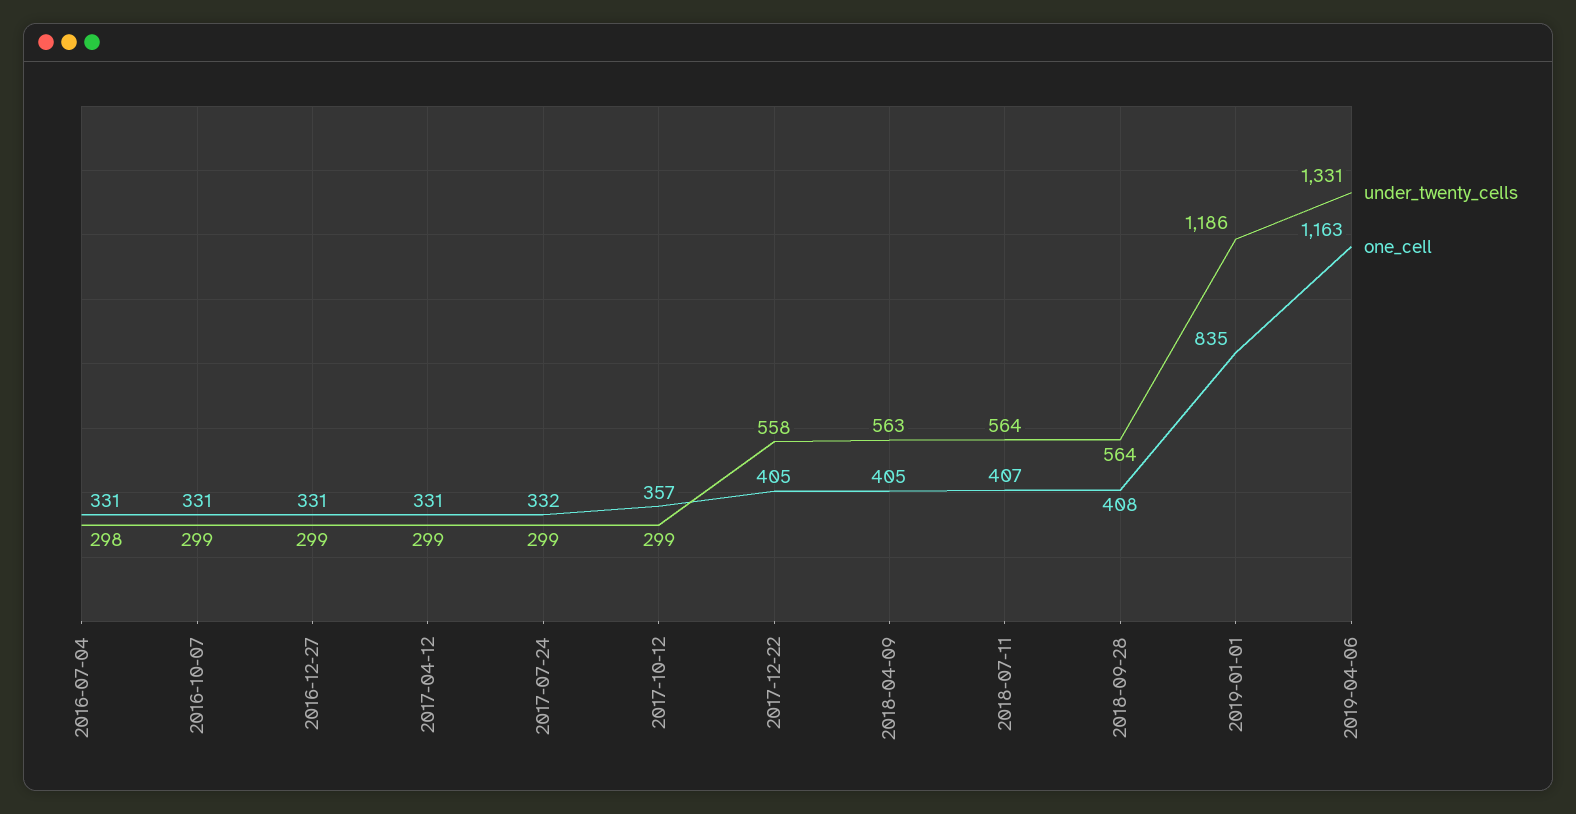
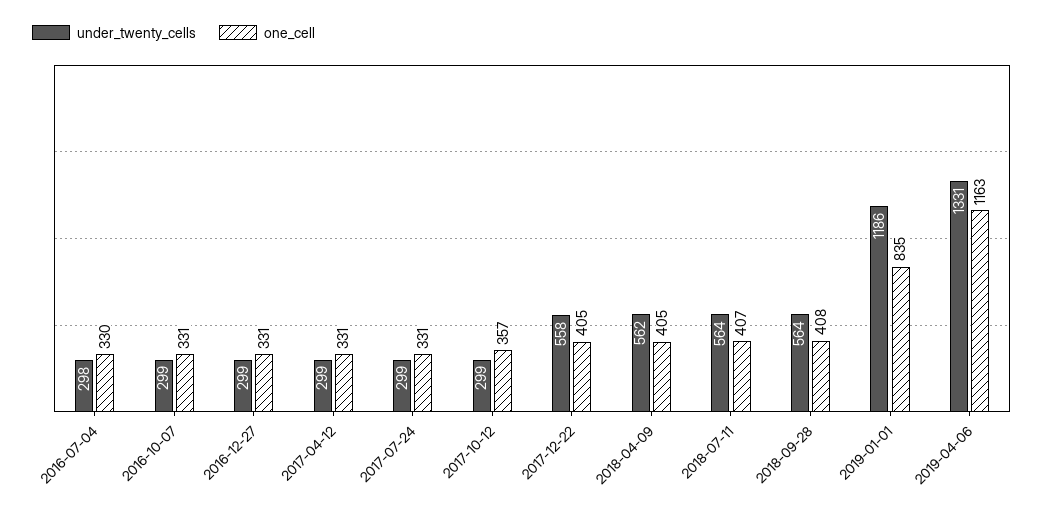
one_cell, 2016-07-04: 331 -> 330
one_cell, 2017-07-24: 332 -> 331
under_twenty_cells, 2018-04-09: 563 -> 562

